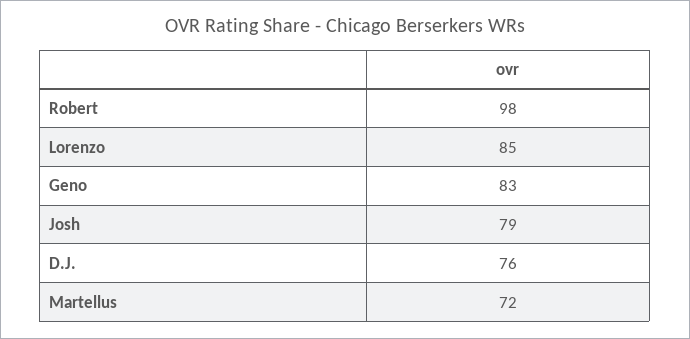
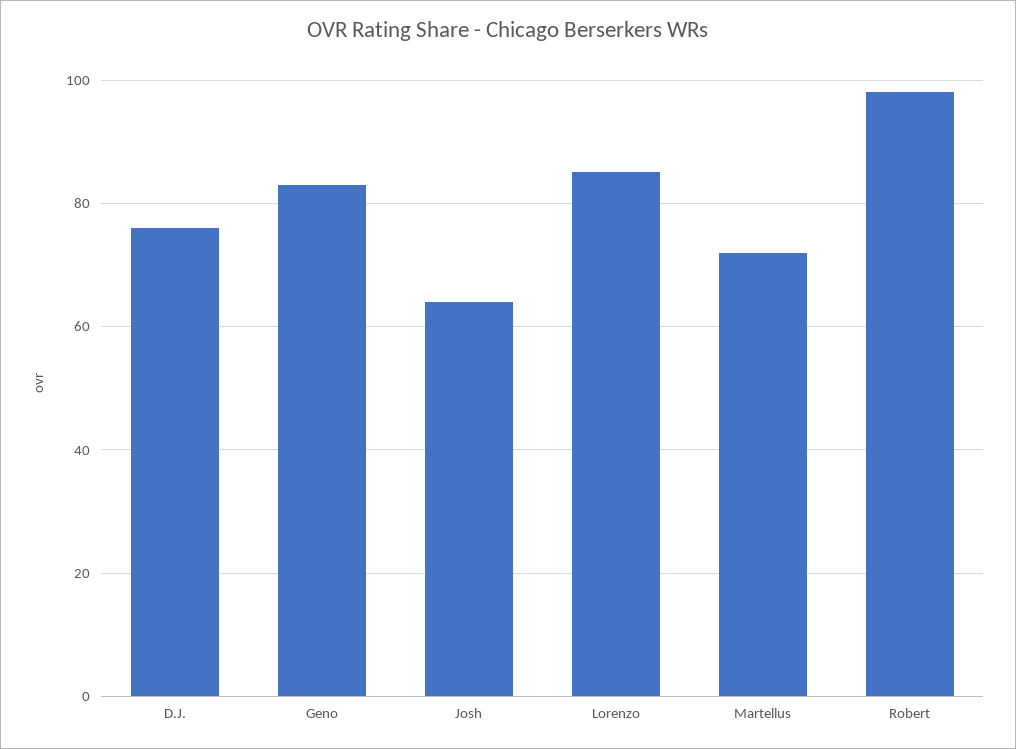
Josh: 79 -> 65

